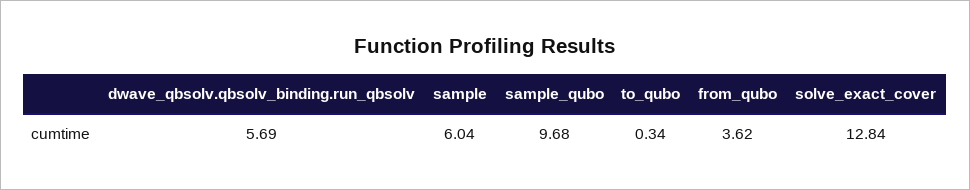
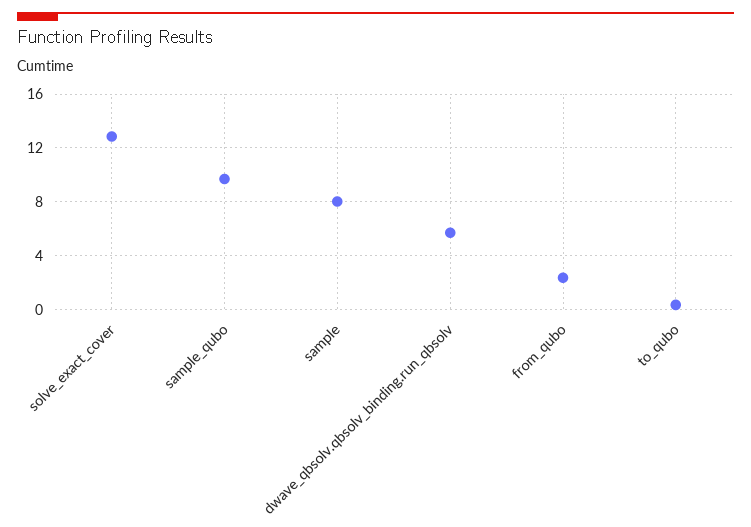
sample: 6.04 -> 8
from_qubo: 3.62 -> 2.5

